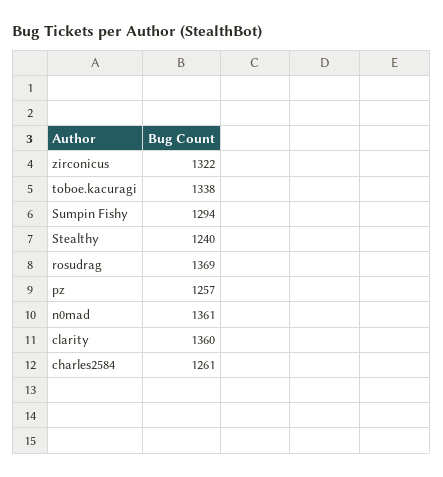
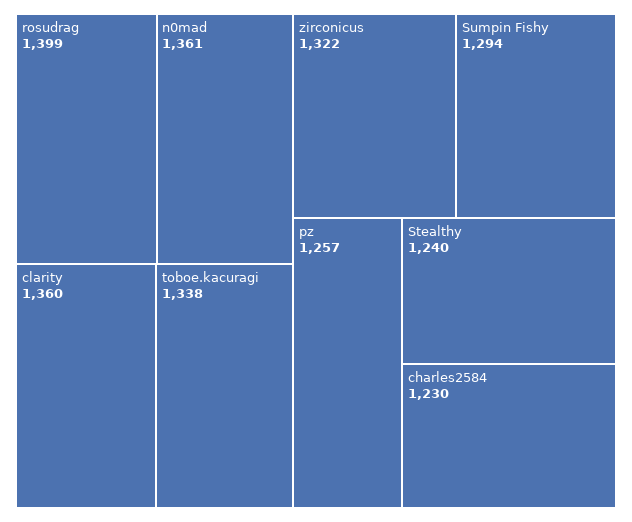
rosudrag: 1369 -> 1399
charles2584: 1261 -> 1230

